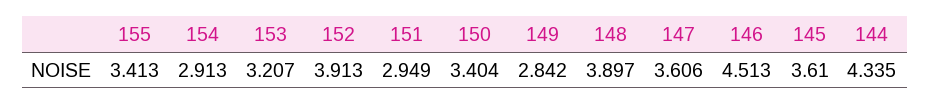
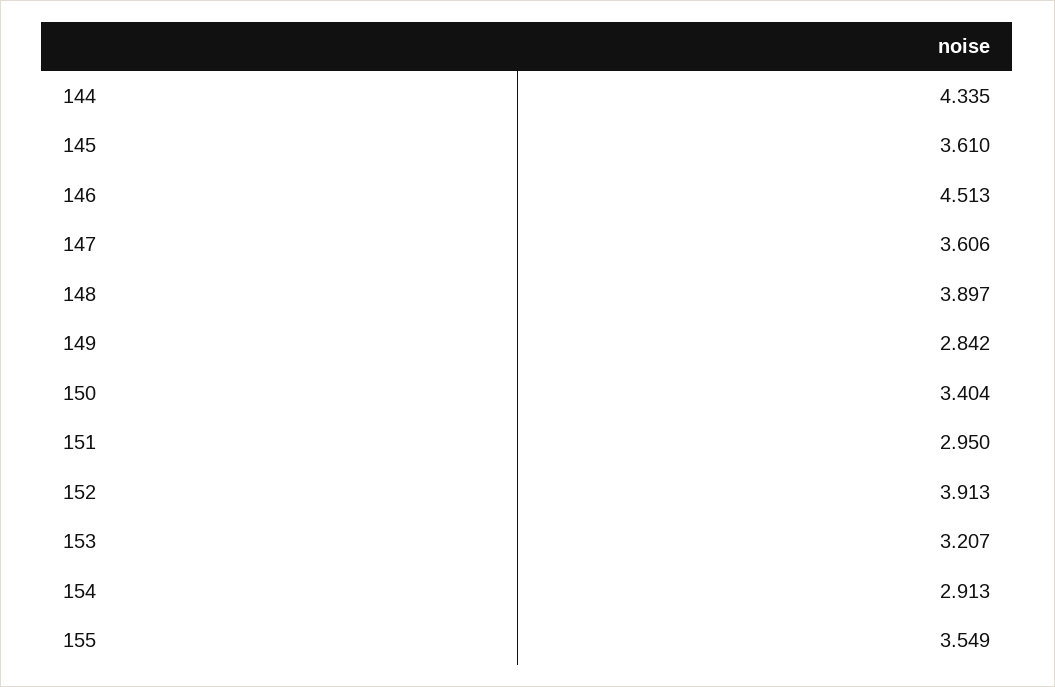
155: 3.413 -> 3.549
151: 2.949 -> 2.95

